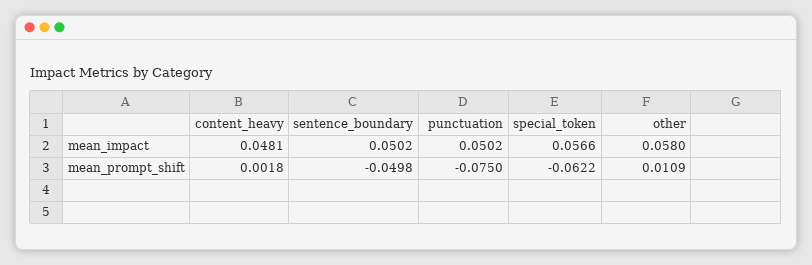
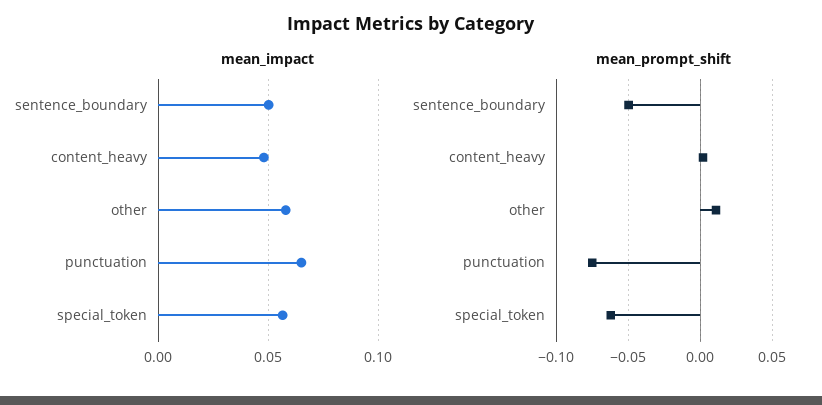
mean_impact, punctuation: 0.0502 -> 0.065

